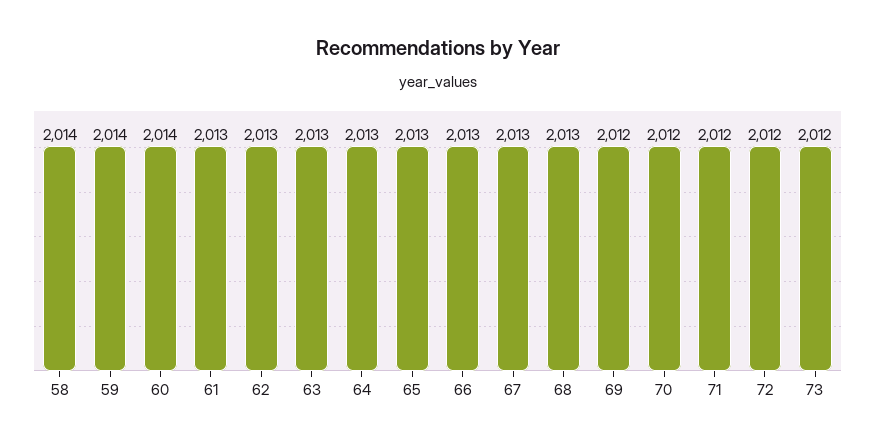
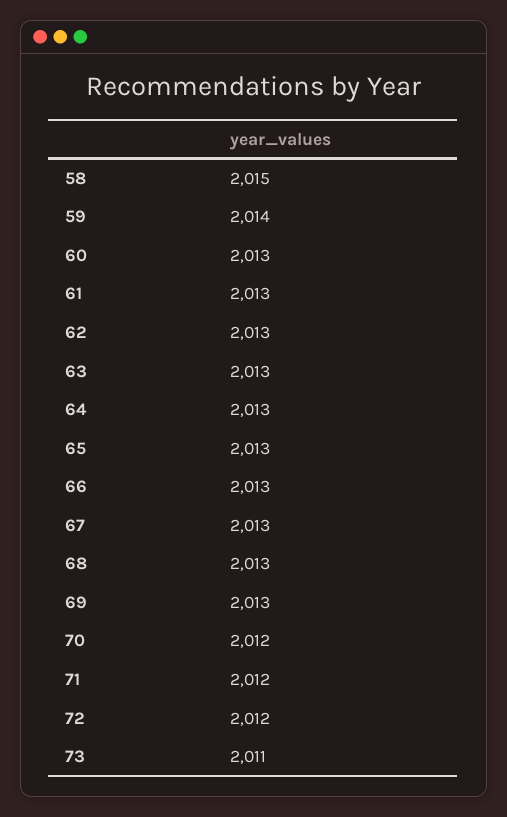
58: 2014 -> 2015
60: 2014 -> 2013
69: 2012 -> 2013
73: 2012 -> 2011

